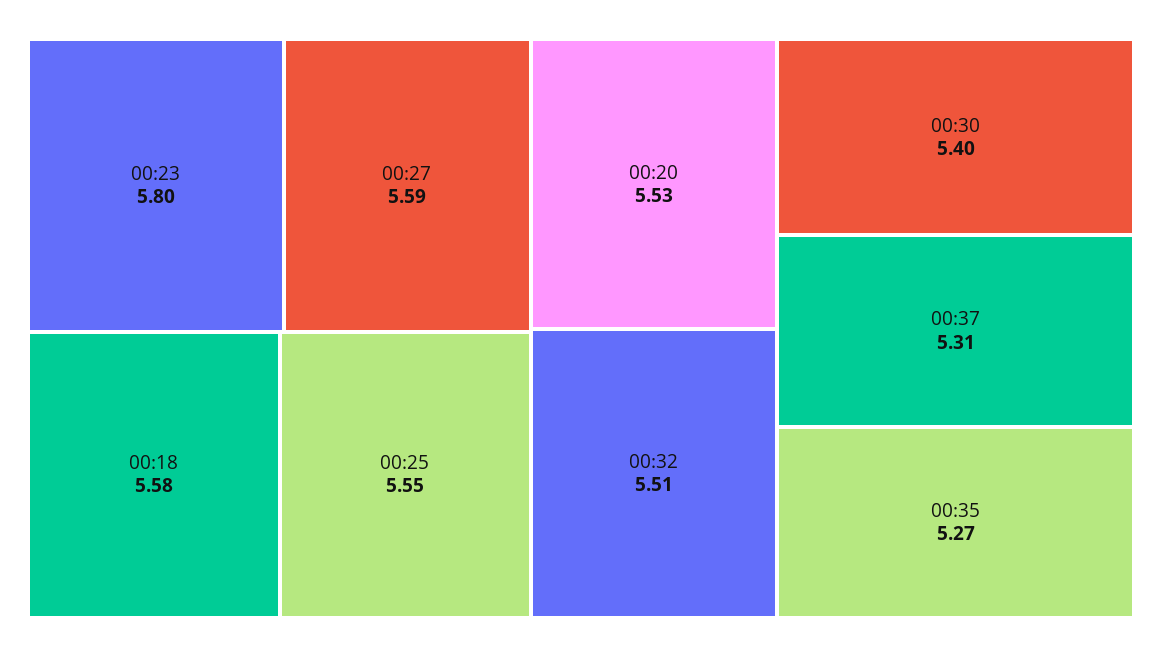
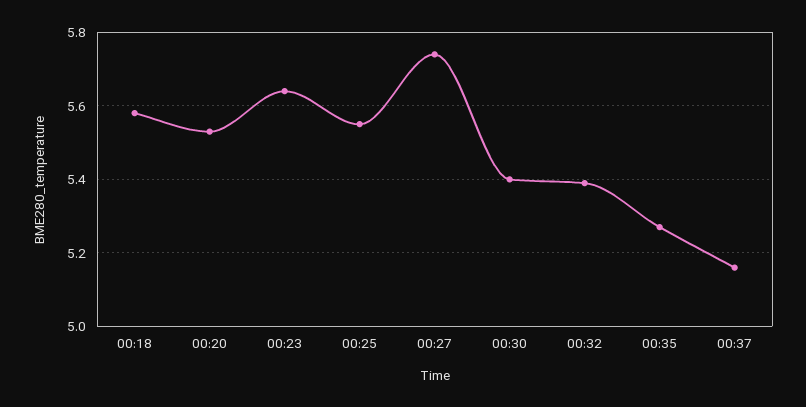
00:23: 5.8 -> 5.65
00:27: 5.59 -> 5.75
00:32: 5.51 -> 5.4
00:37: 5.31 -> 5.15

